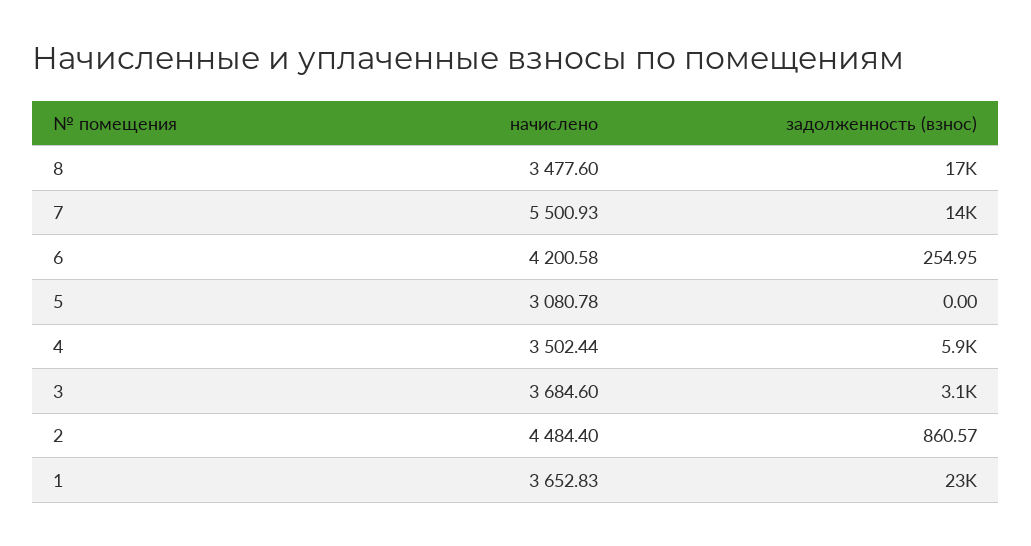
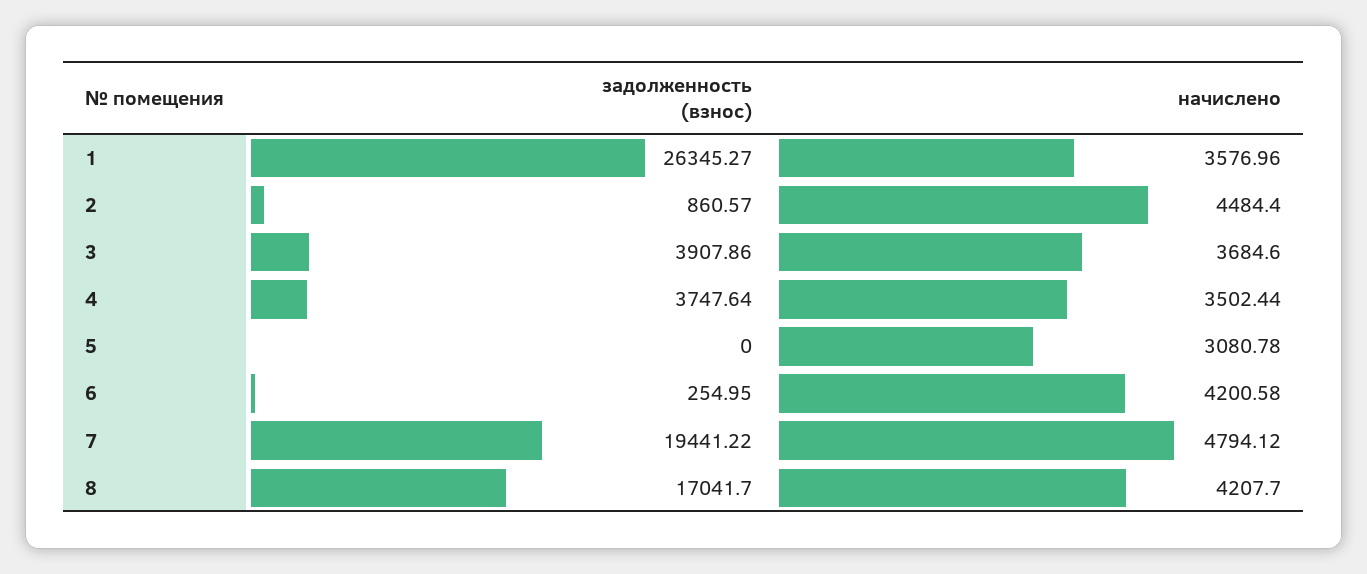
начислено, 8: 3477.6 -> 4207.7
начислено, 7: 5500.93 -> 4794.12
задолженность (взнос), 7: 14000 -> 19441.22
задолженность (взнос), 4: 5900 -> 3747.64
задолженность (взнос), 3: 3100 -> 3907.86
начислено, 1: 3652.83 -> 3576.96
задолженность (взнос), 1: 23000 -> 26345.27

